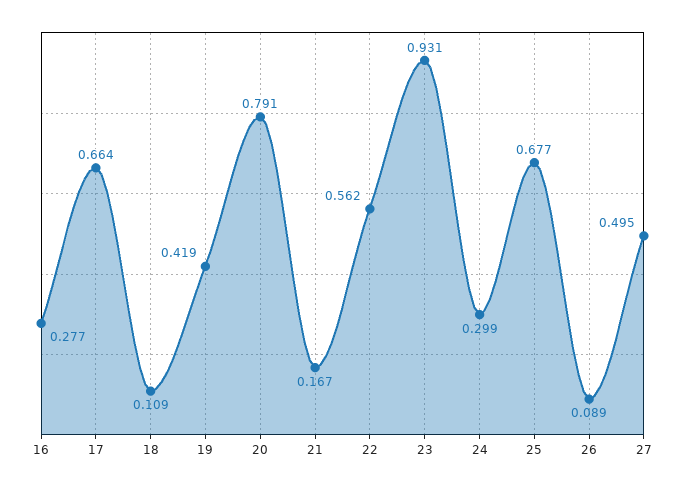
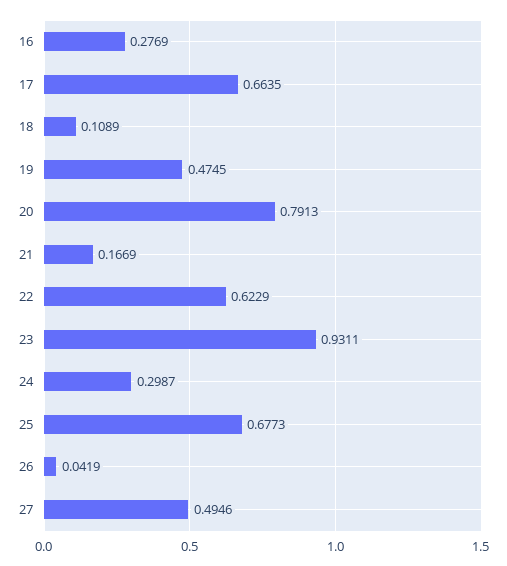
19: 0.419 -> 0.4745
22: 0.562 -> 0.6229
26: 0.089 -> 0.0419

